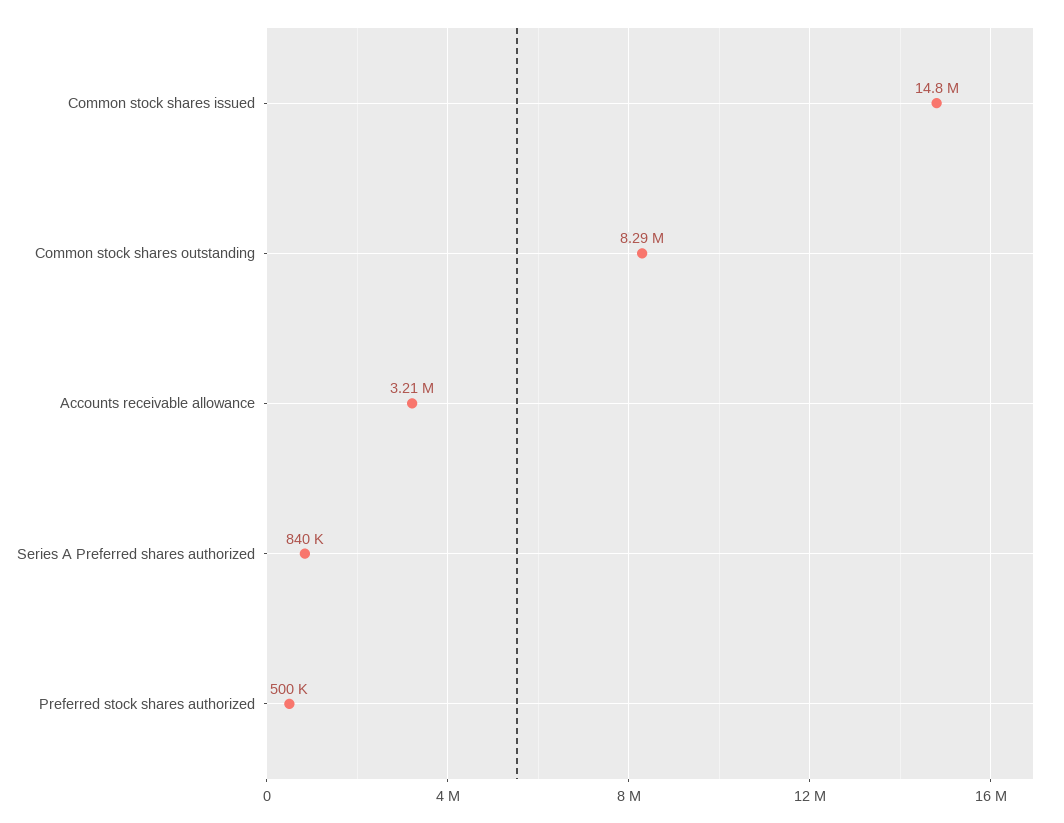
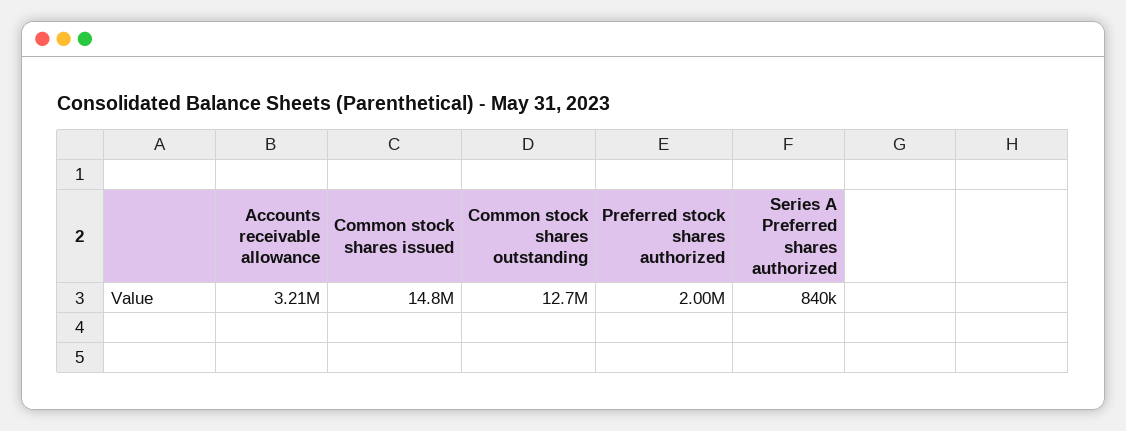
Common stock shares outstanding: 8290000 -> 12700000
Preferred stock shares authorized: 500000 -> 2000000

